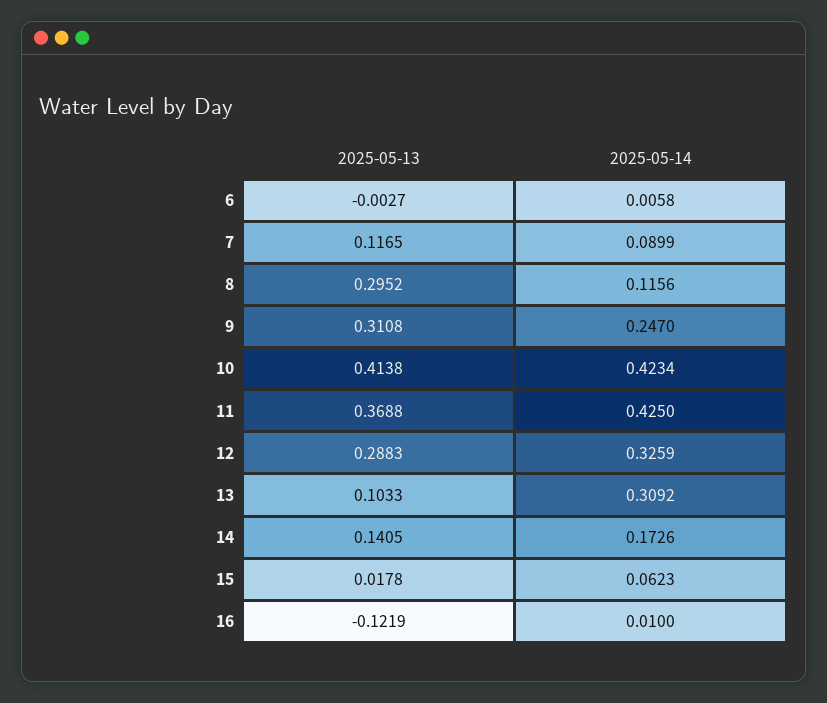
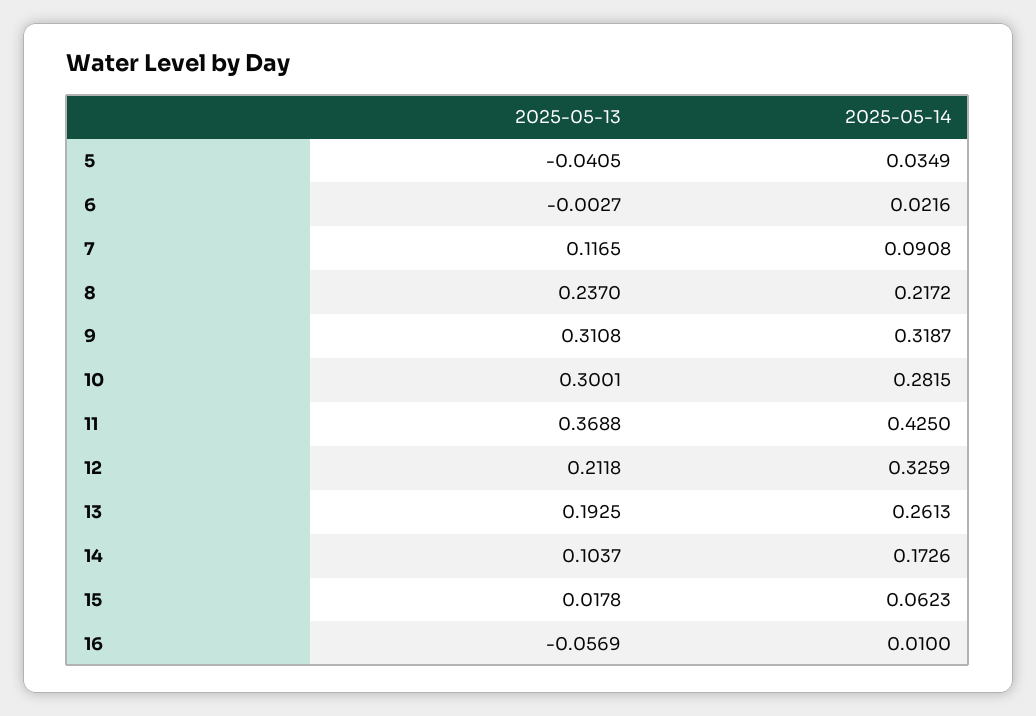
2025-05-14, 6: 0.0058 -> 0.0216
2025-05-14, 7: 0.0899 -> 0.0908
2025-05-13, 8: 0.2952 -> 0.237
2025-05-14, 8: 0.1156 -> 0.2172
2025-05-14, 9: 0.247 -> 0.3187
2025-05-13, 10: 0.4138 -> 0.3001
2025-05-14, 10: 0.4234 -> 0.2815
2025-05-13, 12: 0.2883 -> 0.2118
2025-05-13, 13: 0.1033 -> 0.1925
2025-05-14, 13: 0.3092 -> 0.2613
2025-05-13, 14: 0.1405 -> 0.1037
2025-05-13, 16: -0.1219 -> -0.0569
2025-05-13, 5: none -> -0.0405
2025-05-14, 5: none -> 0.0349

